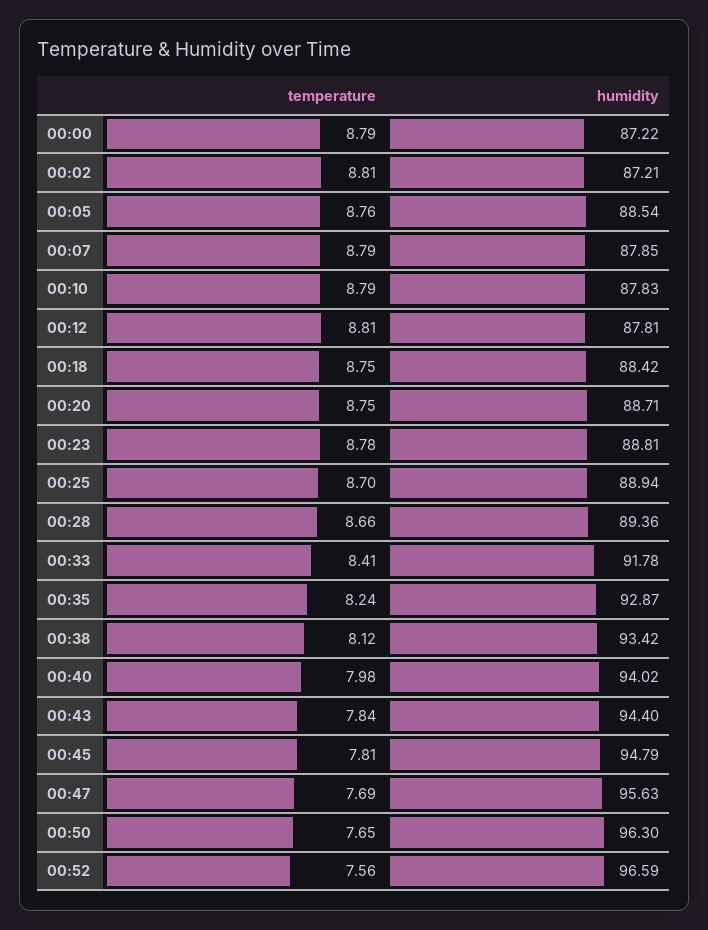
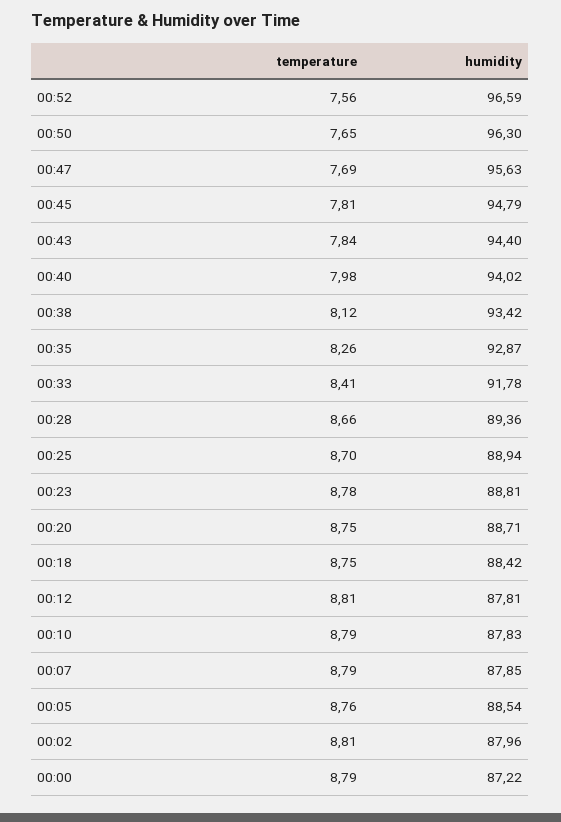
humidity, 00:02: 87.21 -> 87.96
temperature, 00:35: 8.24 -> 8.26

